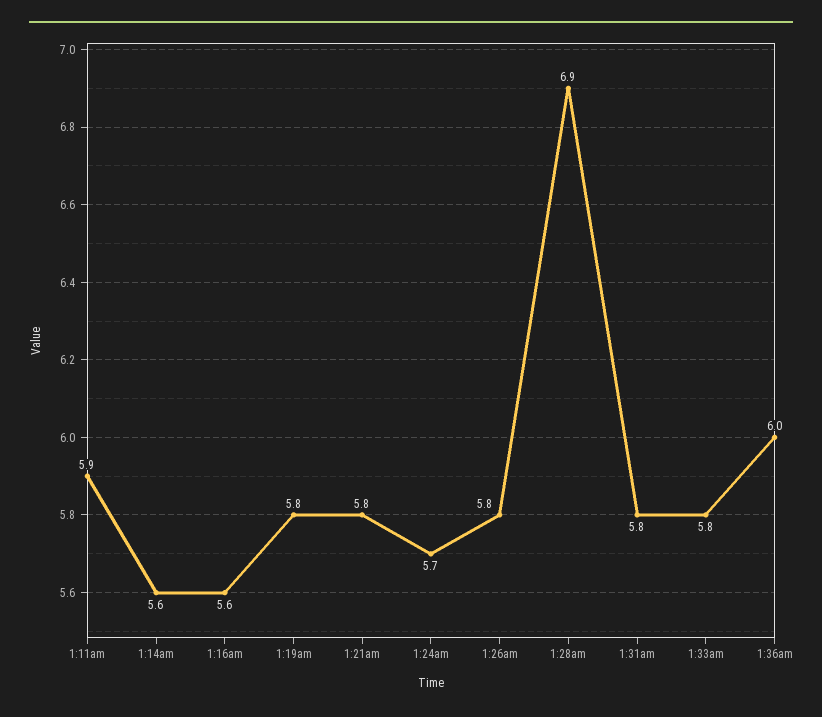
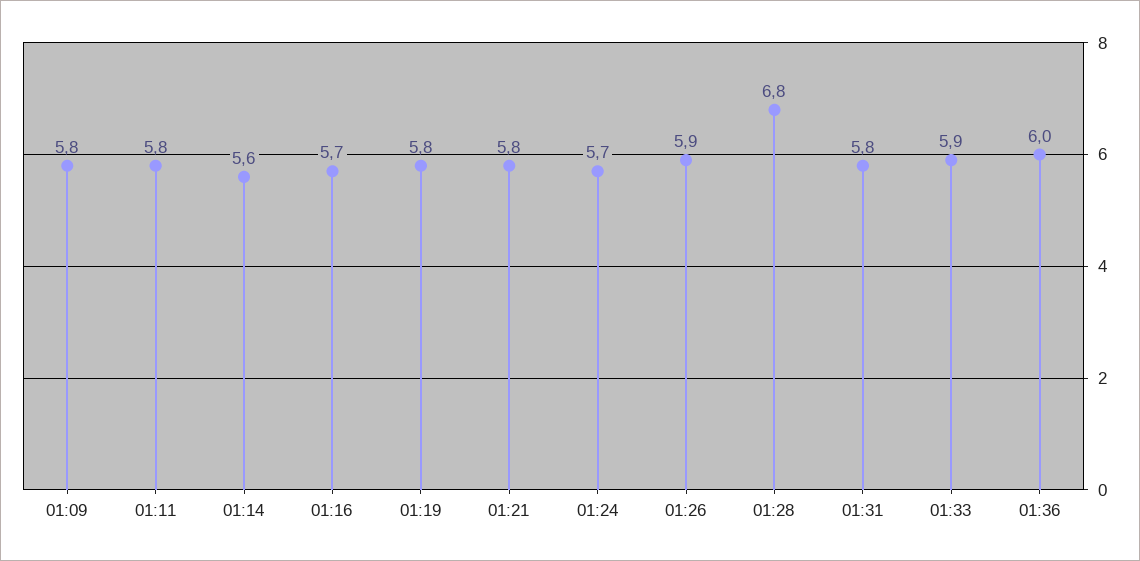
1:11am: 5.9 -> 5.8
1:16am: 5.6 -> 5.7
1:26am: 5.8 -> 5.9
1:28am: 6.9 -> 6.8
1:33am: 5.8 -> 5.9
01:09: none -> 5.8

